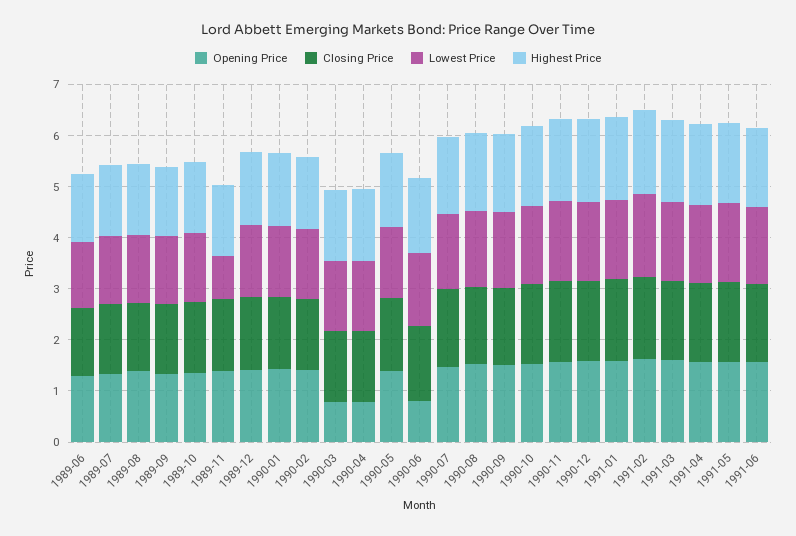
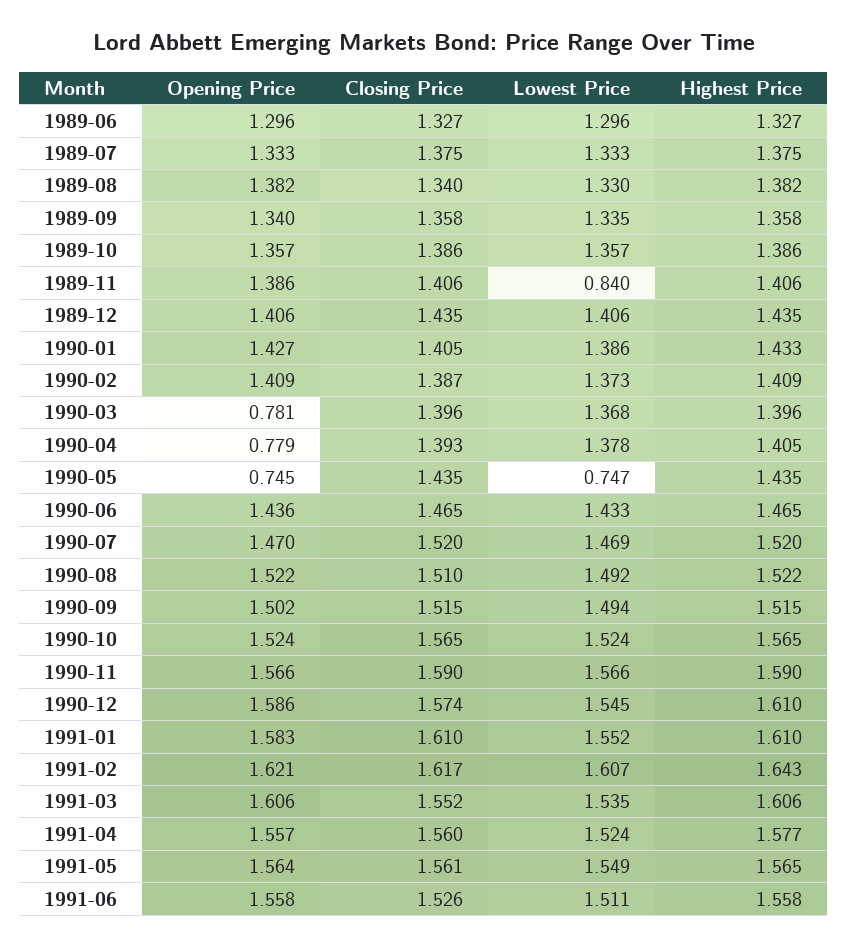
Opening Price, 1990-05: 1.4 -> 0.745
Lowest Price, 1990-05: 1.4 -> 0.747
Opening Price, 1990-06: 0.8 -> 1.436

